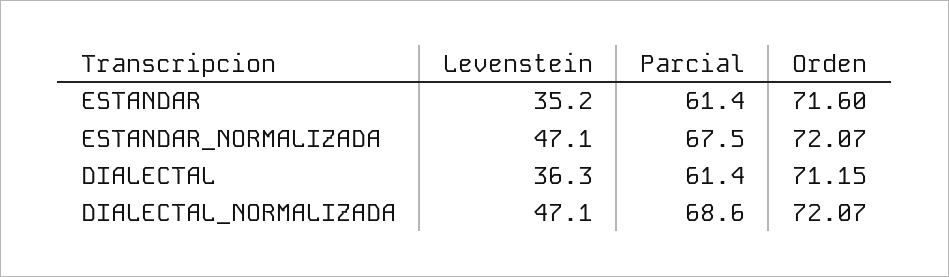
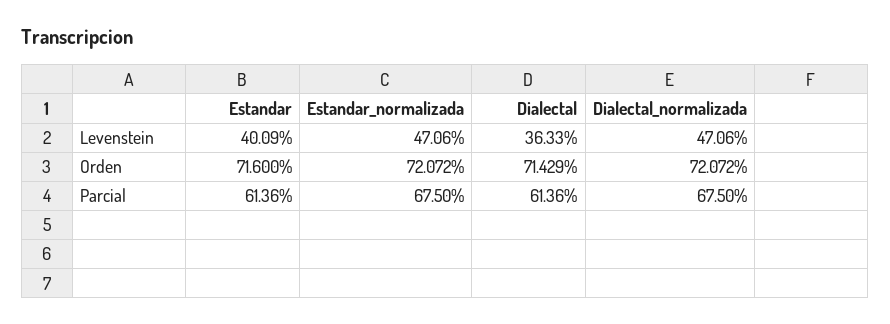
Levenstein, ESTANDAR: 35.2 -> 40.09
Orden, DIALECTAL: 71.15 -> 71.429
Parcial, DIALECTAL_NORMALIZADA: 68.6 -> 67.5

